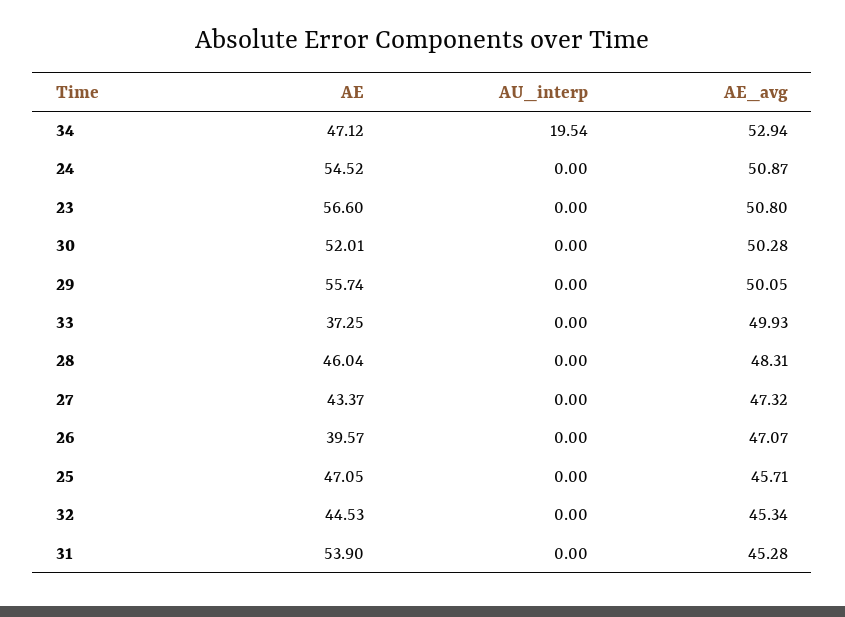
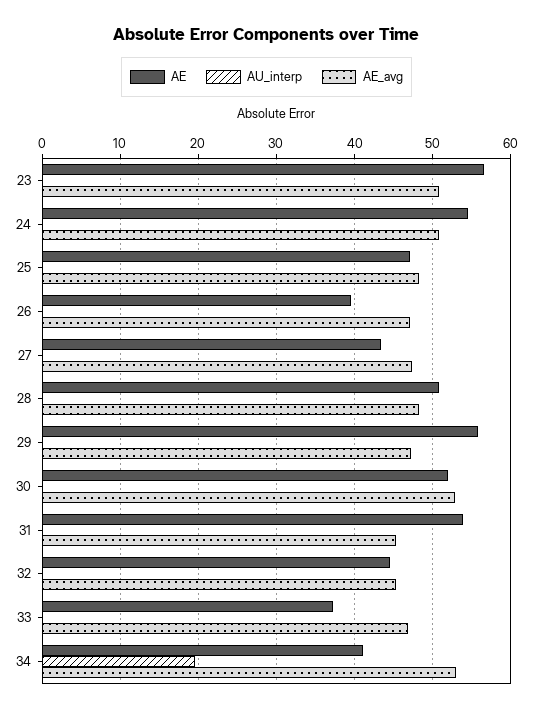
AE, 34: 47.12 -> 41
AE_avg, 30: 50.28 -> 53
AE_avg, 29: 50.05 -> 47
AE_avg, 33: 49.93 -> 47
AE, 28: 46.04 -> 51
AE_avg, 25: 45.71 -> 48

